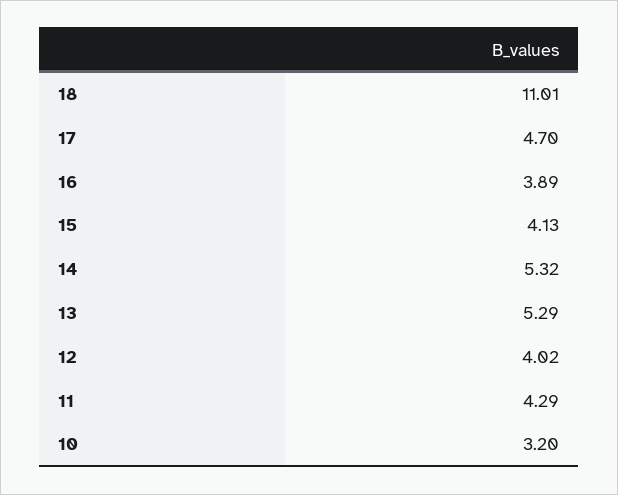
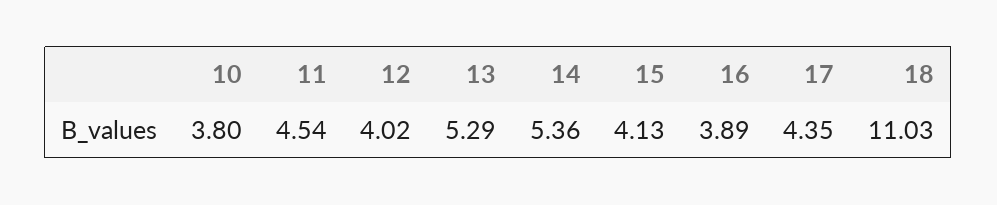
18: 11.01 -> 11.03
17: 4.7 -> 4.35
14: 5.32 -> 5.36
11: 4.29 -> 4.54
10: 3.2 -> 3.8

